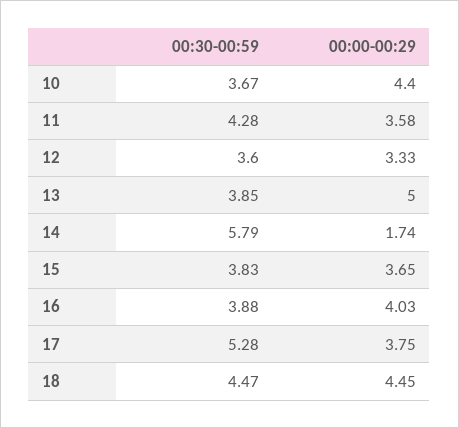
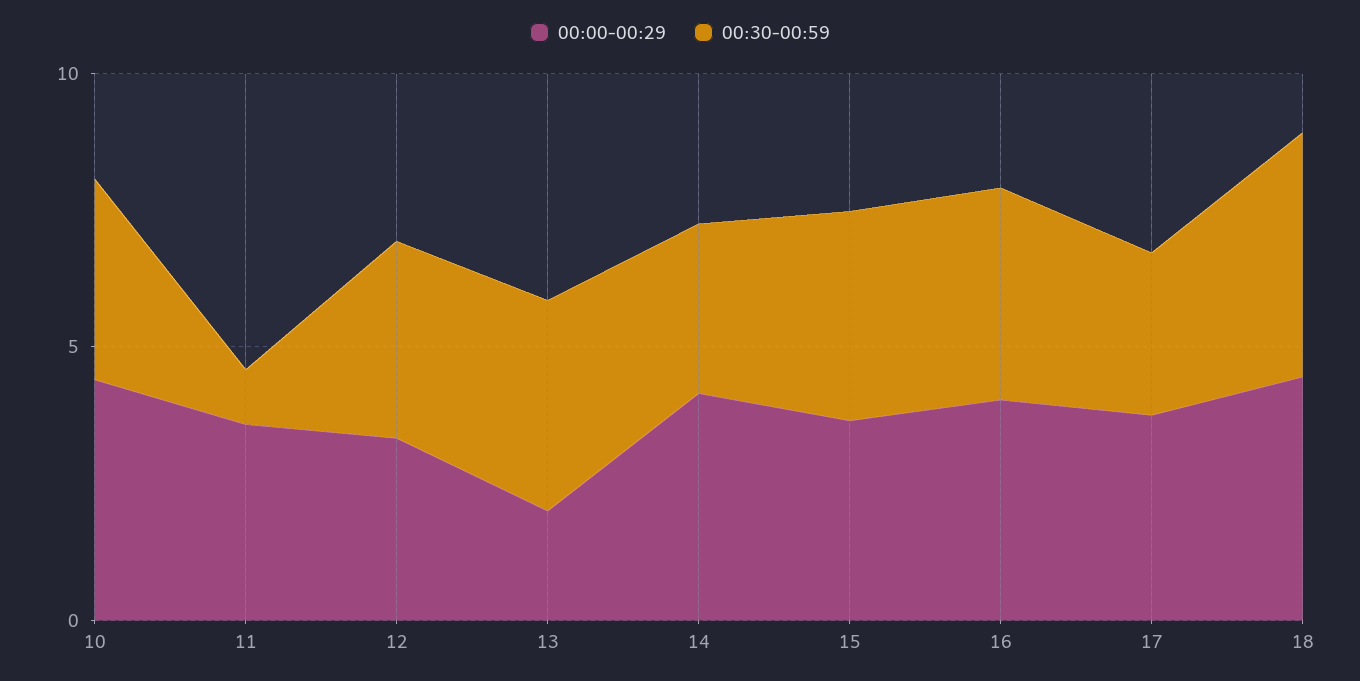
00:30-00:59, 11: 4.28 -> 1
00:00-00:29, 13: 5 -> 2
00:30-00:59, 14: 5.79 -> 3
00:00-00:29, 14: 1.74 -> 4
00:30-00:59, 17: 5.28 -> 3

